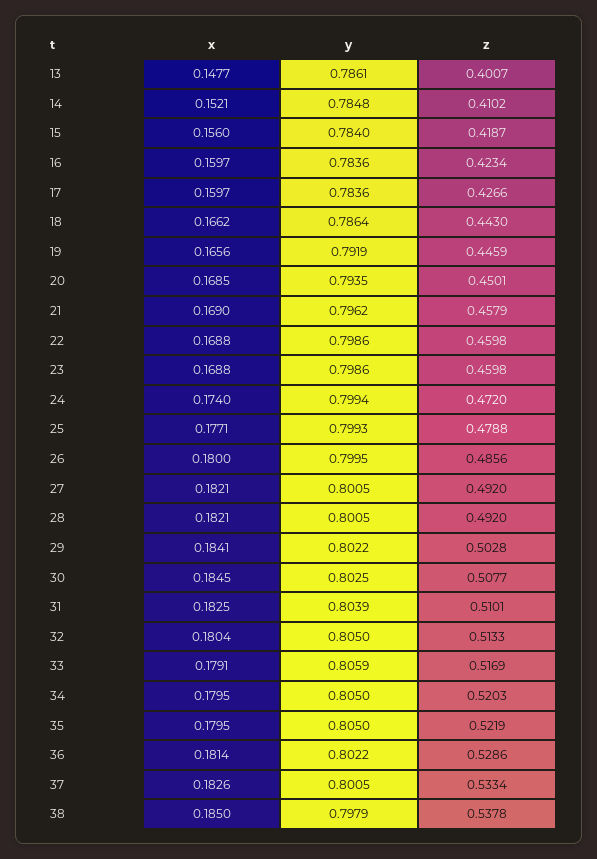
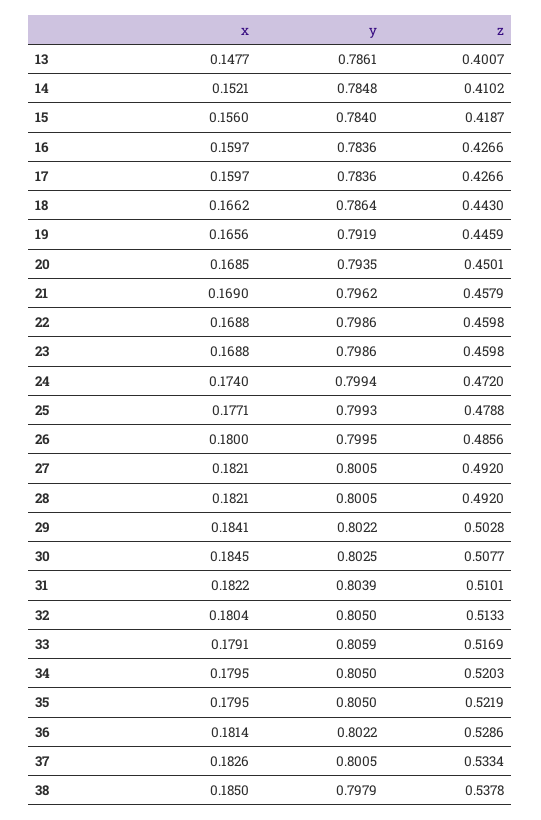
z, 16: 0.4234 -> 0.4266
x, 31: 0.1825 -> 0.1822

